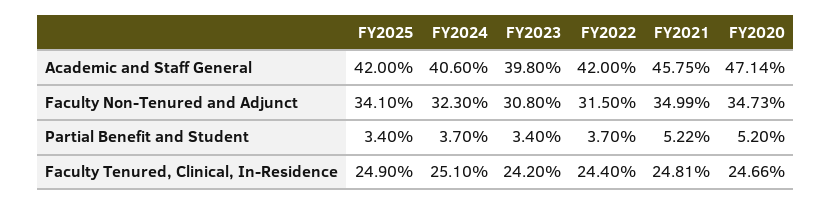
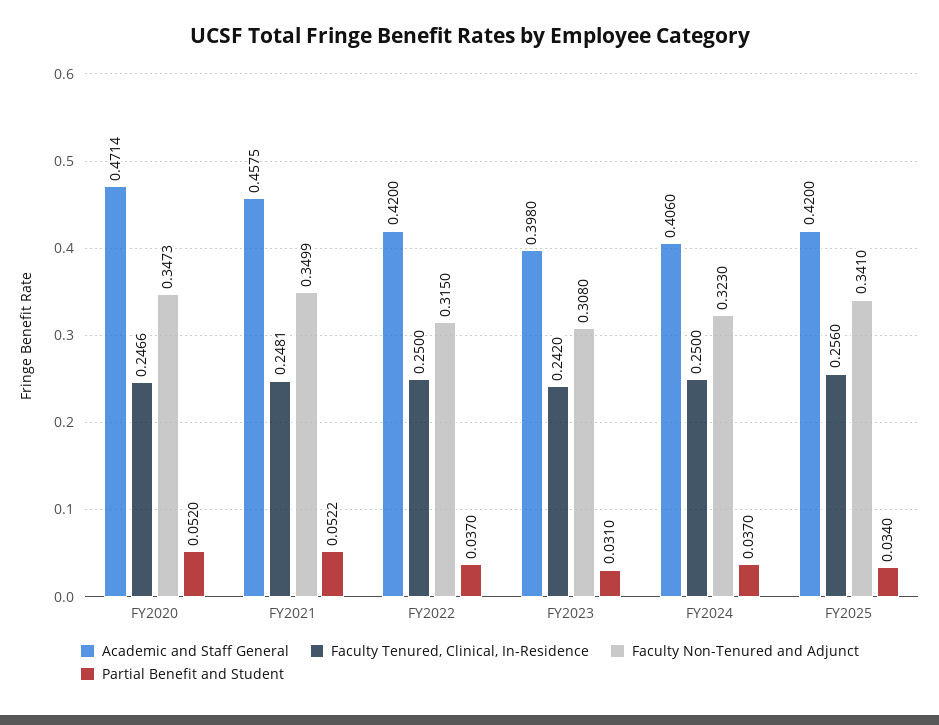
Partial Benefit and Student, FY2023: 0.034 -> 0.031
Faculty Tenured, Clinical, In-Residence, FY2025: 0.249 -> 0.256
Faculty Tenured, Clinical, In-Residence, FY2024: 0.251 -> 0.25
Faculty Tenured, Clinical, In-Residence, FY2022: 0.244 -> 0.25

